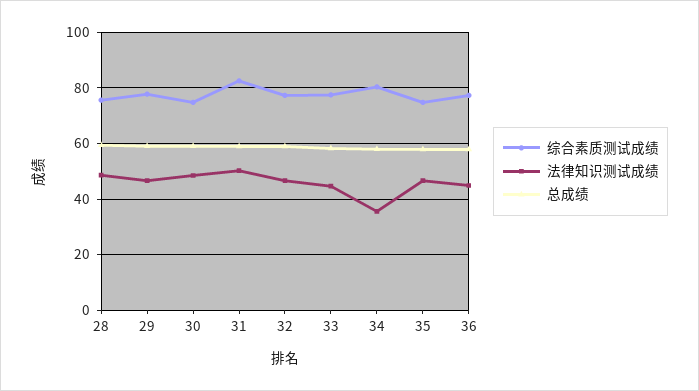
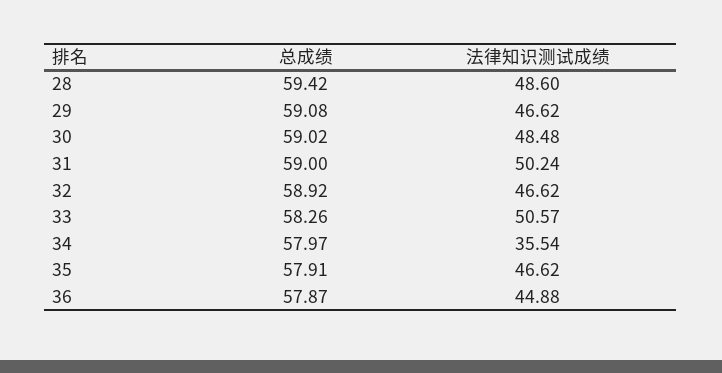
综合素质测试成绩, 28: 75 -> none
综合素质测试成绩, 29: 77.5 -> none
综合素质测试成绩, 30: 75 -> none
综合素质测试成绩, 31: 82.5 -> none
综合素质测试成绩, 32: 77.5 -> none
综合素质测试成绩, 33: 77.5 -> none
法律知识测试成绩, 33: 45 -> 50.57
综合素质测试成绩, 34: 80 -> none
综合素质测试成绩, 35: 75 -> none
综合素质测试成绩, 36: 77.5 -> none

